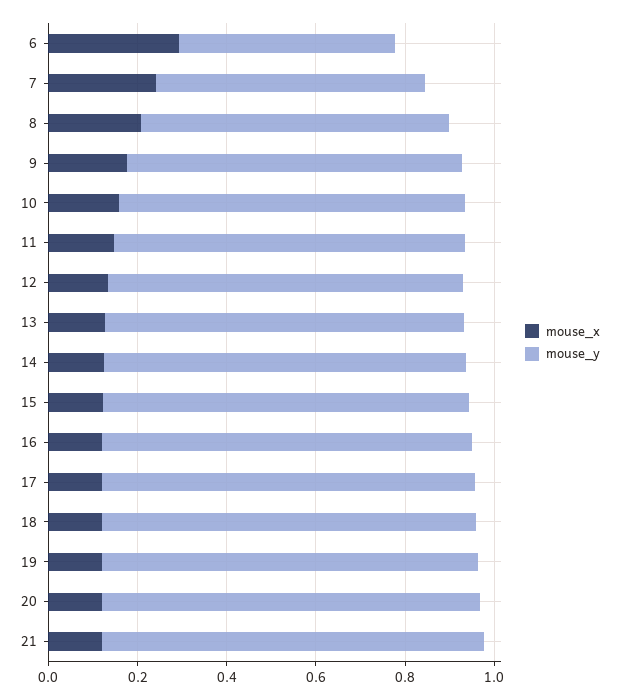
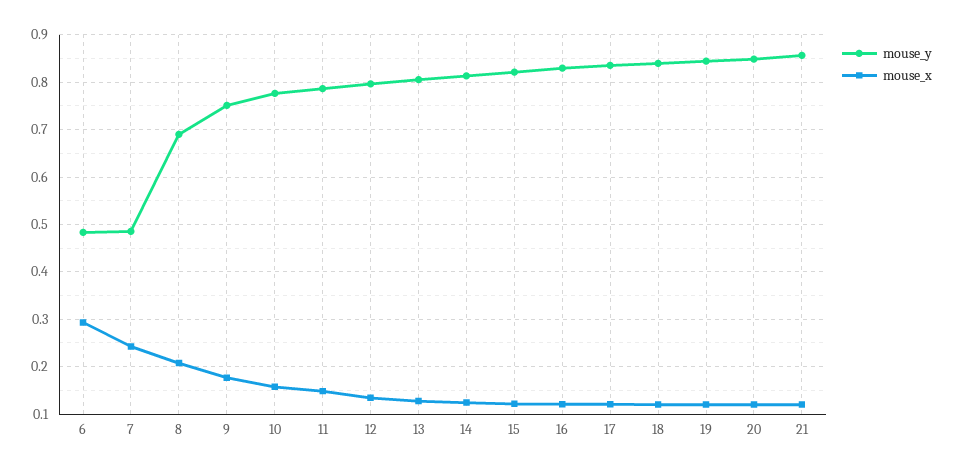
mouse_y, 7: 0.6 -> 0.48

